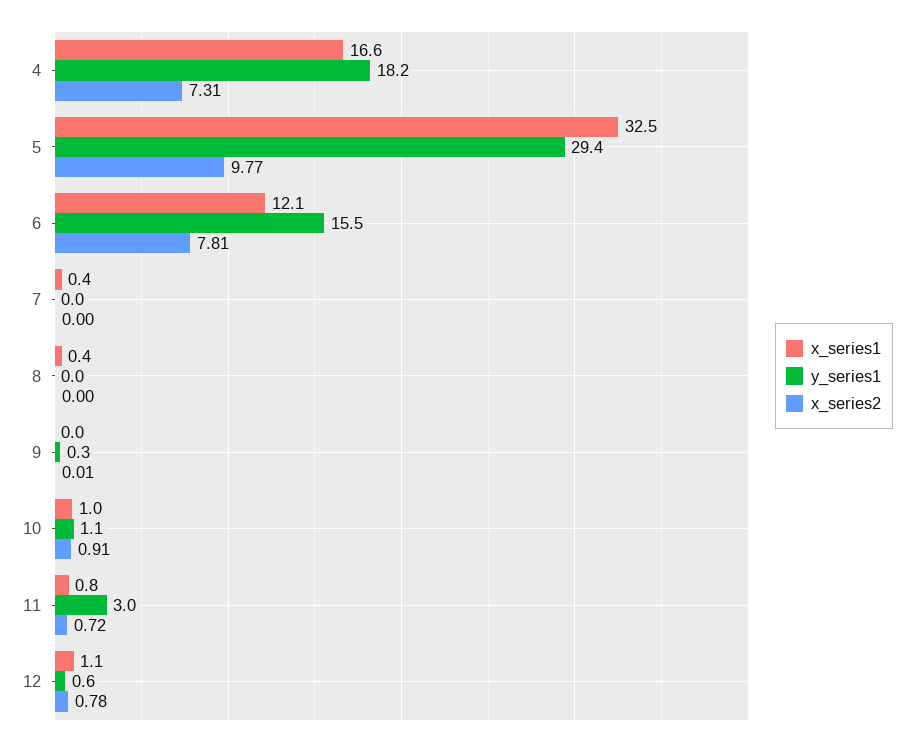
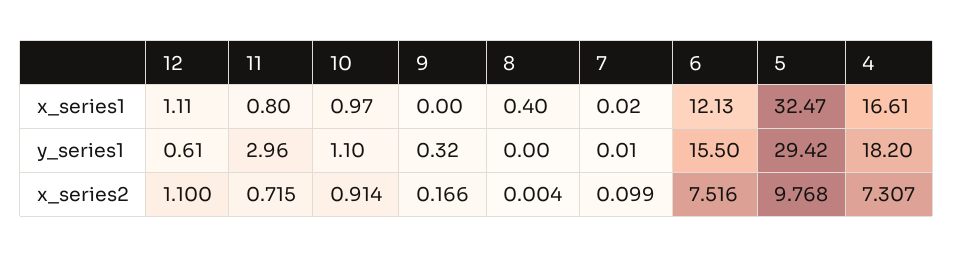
x_series2, 6: 7.81 -> 7.516
x_series1, 7: 0.4 -> 0.02
x_series2, 7: 0 -> 0.099
x_series2, 9: 0.01 -> 0.166
x_series2, 12: 0.78 -> 1.1

